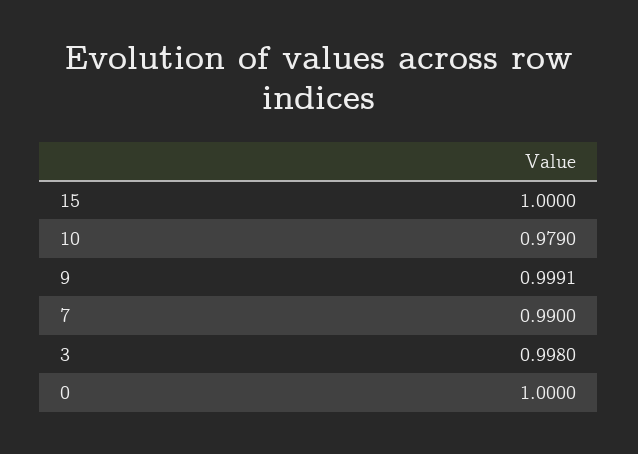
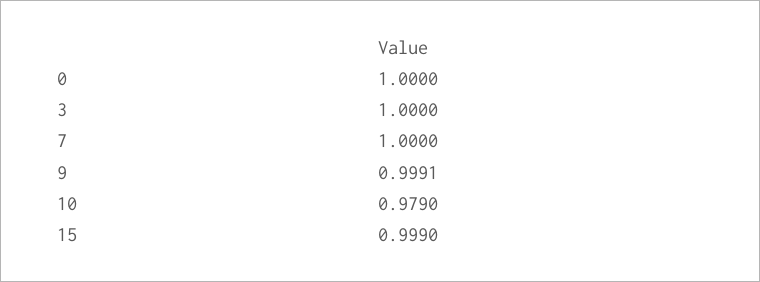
15: 1 -> 0.999
7: 0.99 -> 1
3: 0.998 -> 1

